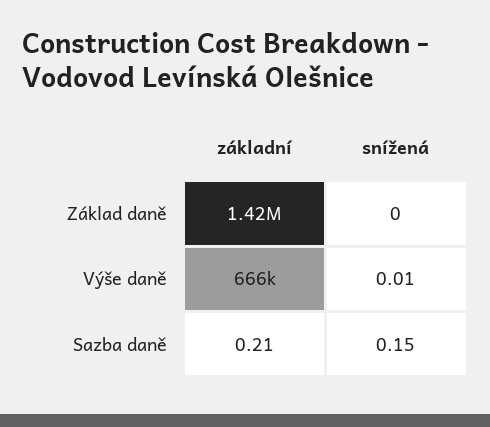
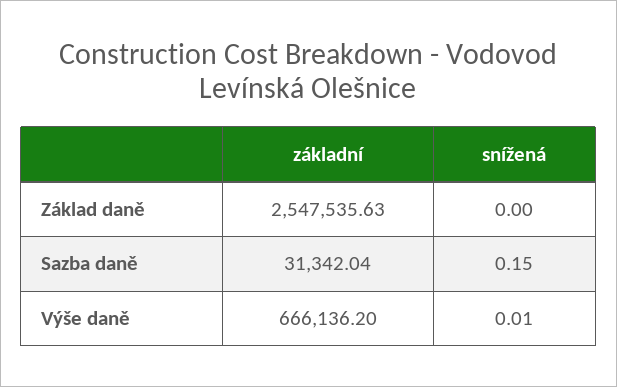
základní, Základ daně: 1420000 -> 2547535.63
základní, Sazba daně: 0.21 -> 31342.04

